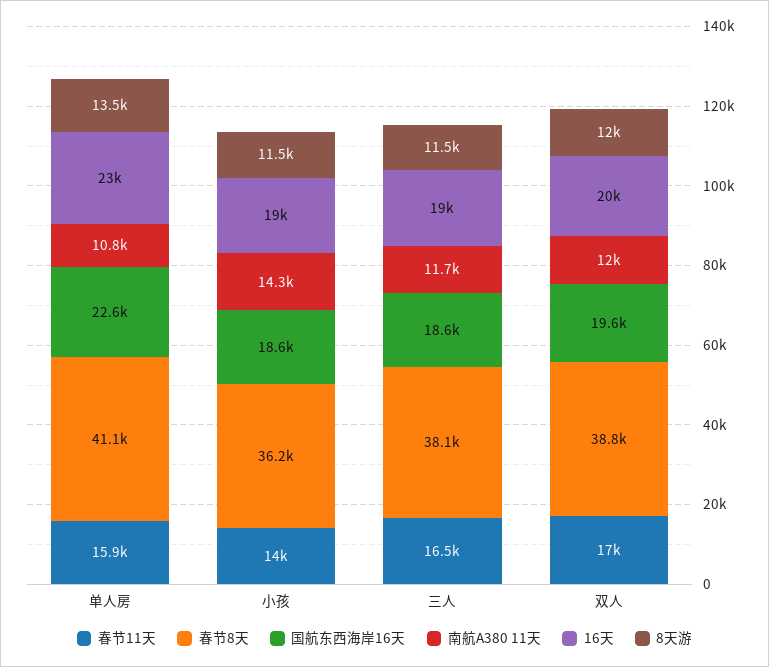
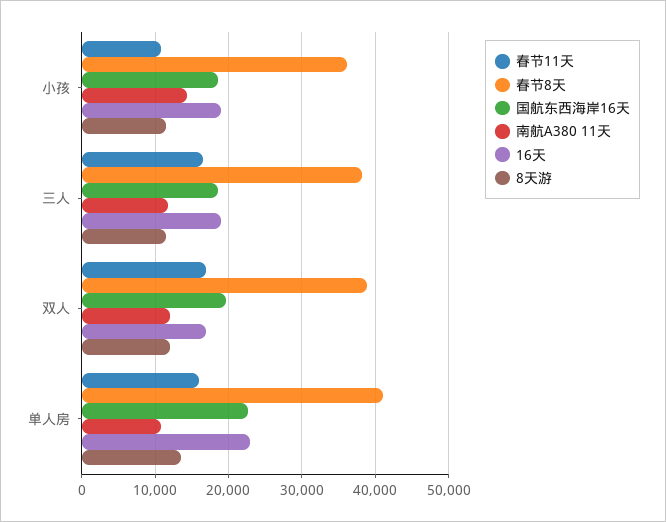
春节11天, 小孩: 14000 -> 11000
16天, 双人: 20000 -> 17000

